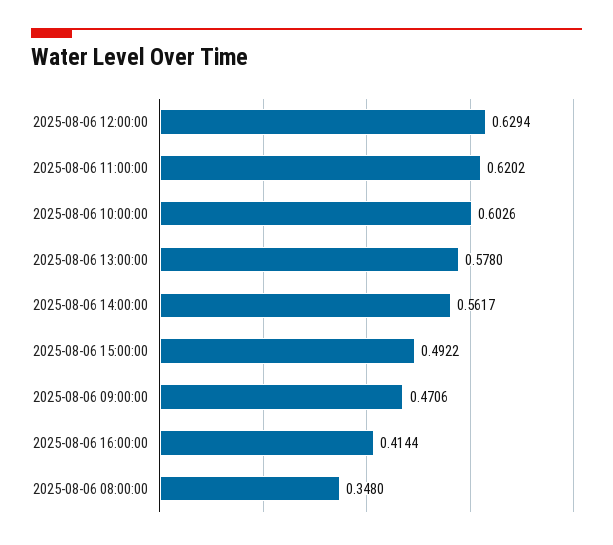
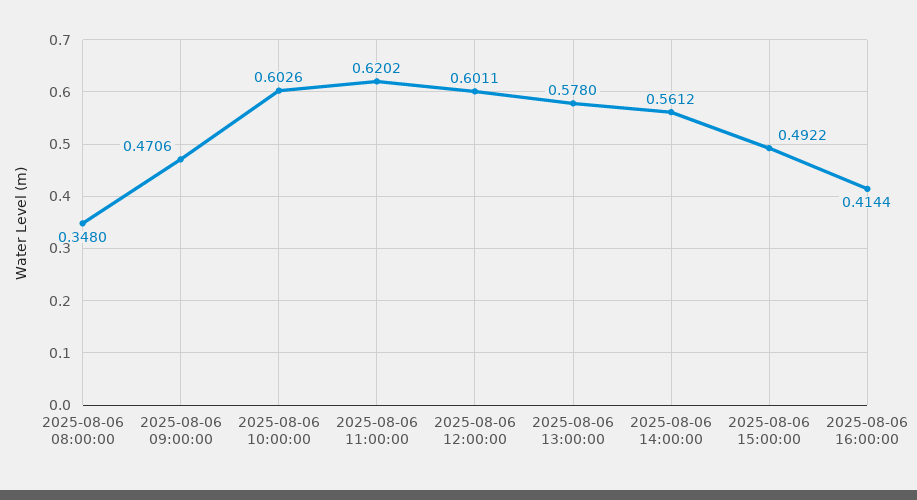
2025-08-06 12:00:00: 0.6294 -> 0.6011
2025-08-06 14:00:00: 0.5617 -> 0.5612

